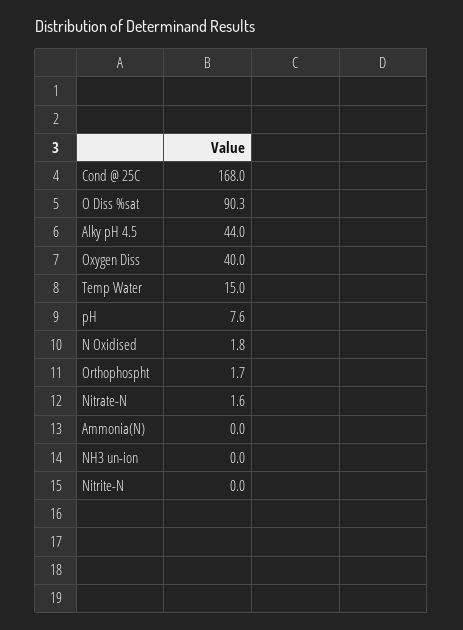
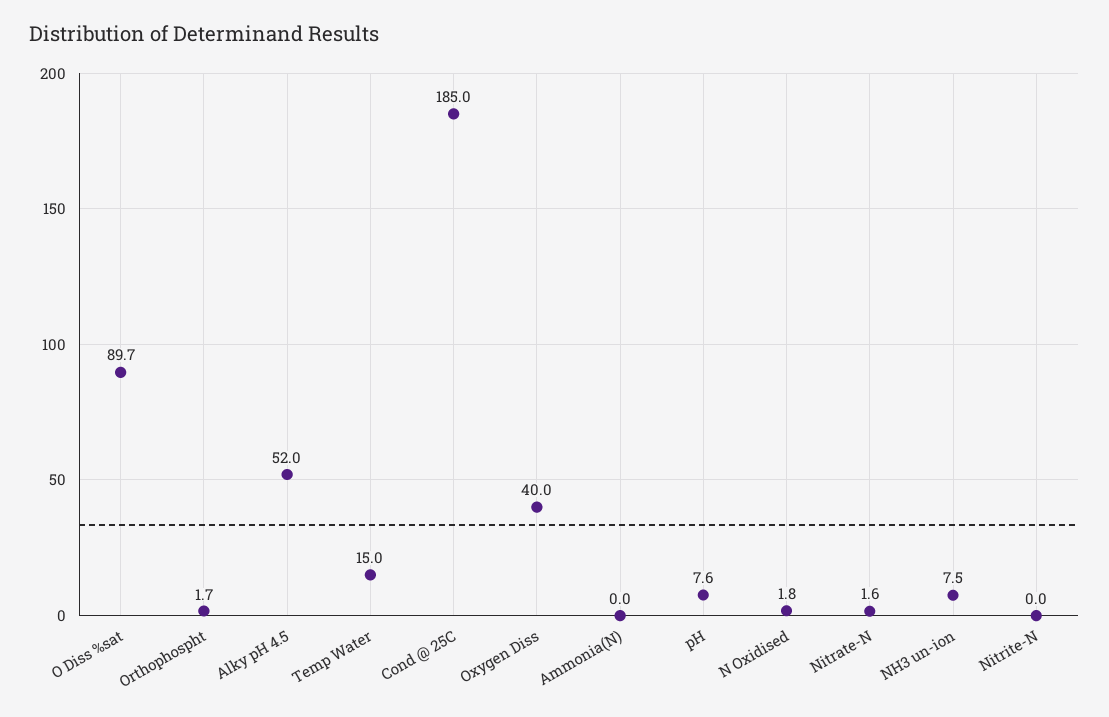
Cond @ 25C: 168 -> 185
O Diss %sat: 90.3 -> 89.7
Alky pH 4.5: 44 -> 52
NH3 un-ion: 0 -> 7.5

